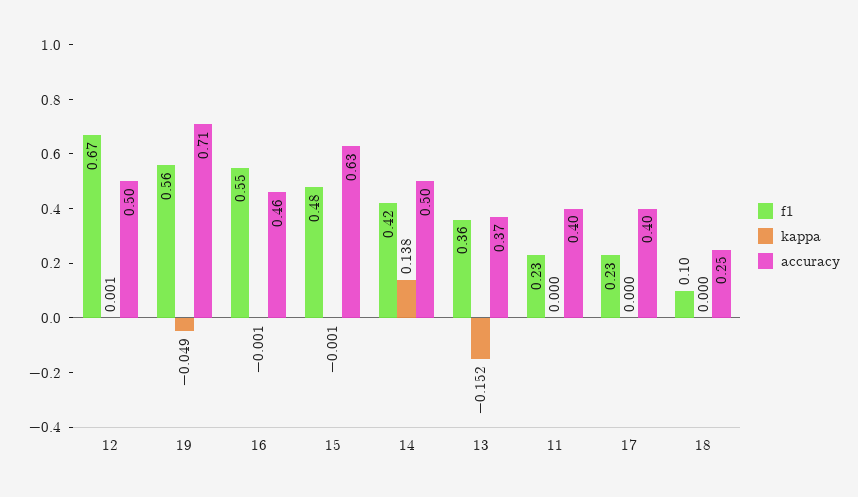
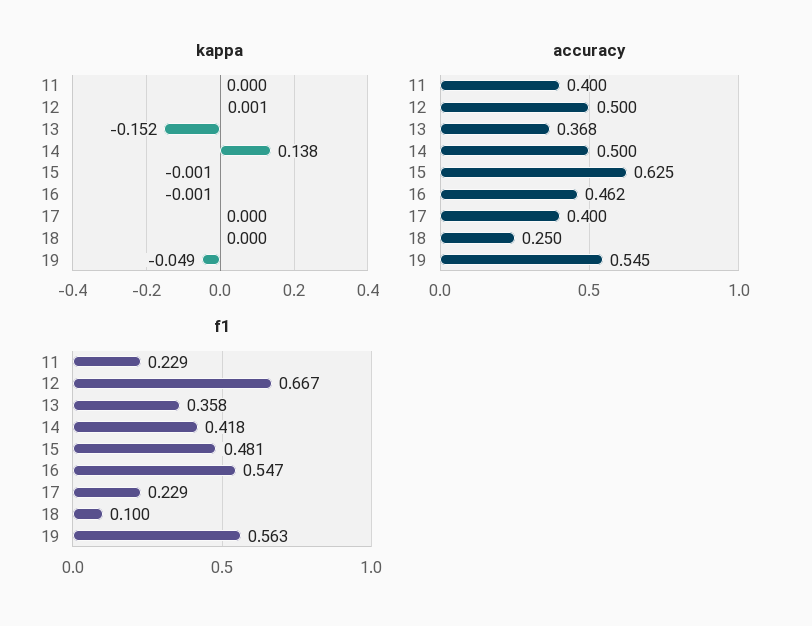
accuracy, 19: 0.71 -> 0.545

